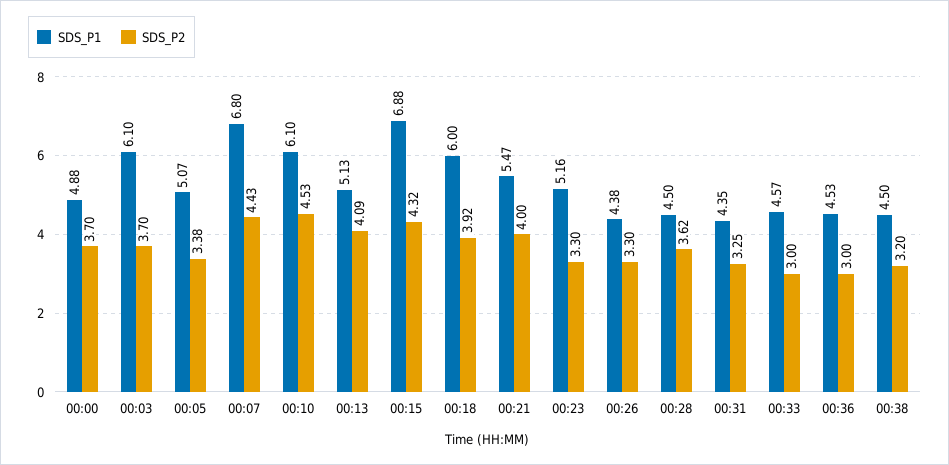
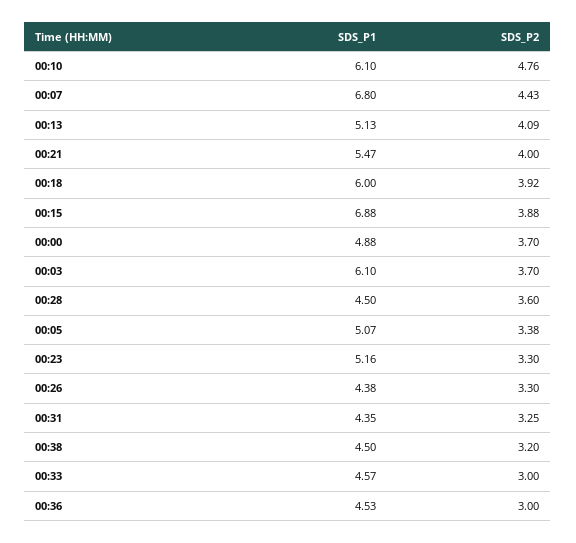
SDS_P2, 00:10: 4.53 -> 4.76
SDS_P2, 00:15: 4.32 -> 3.88
SDS_P2, 00:28: 3.62 -> 3.6

